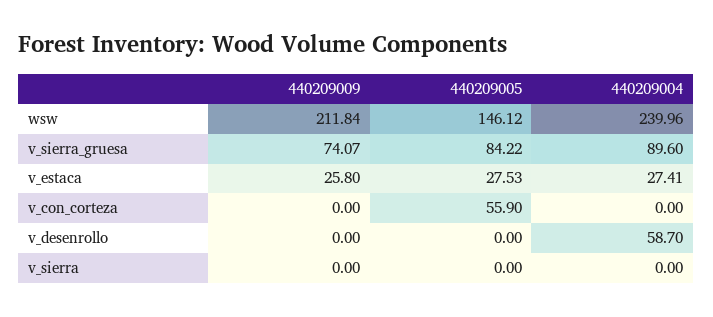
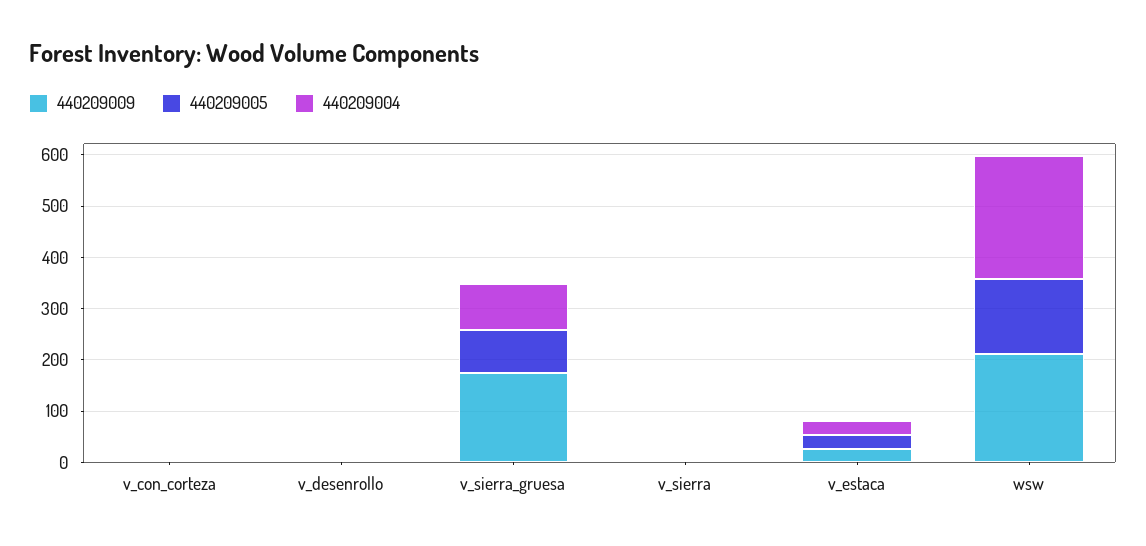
440209009, v_sierra_gruesa: 74.07 -> 180
440209005, v_con_corteza: 55.9 -> 0
440209004, v_desenrollo: 58.7 -> 0

